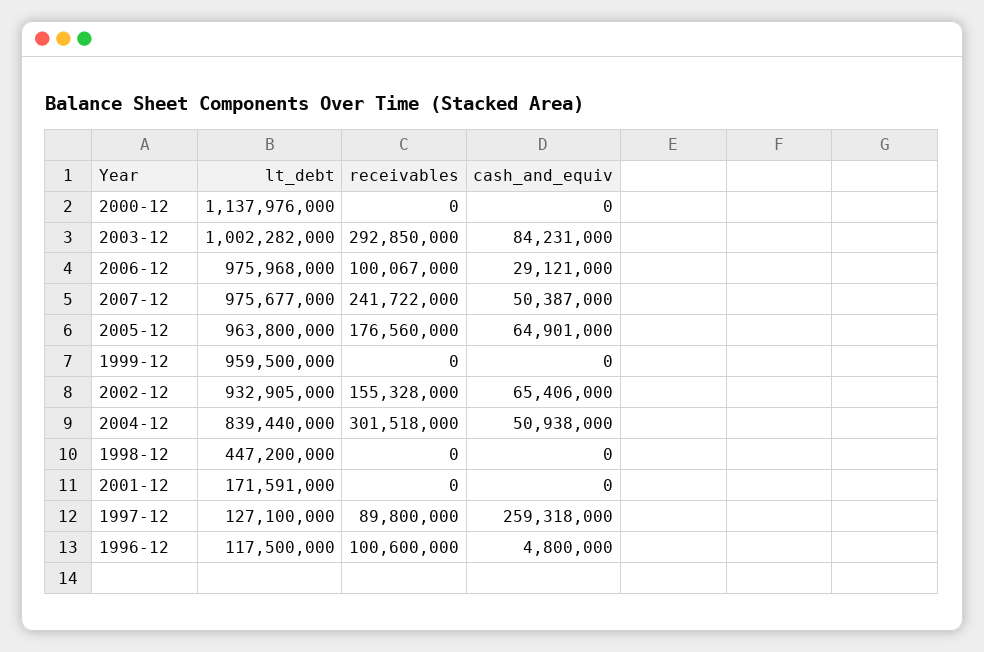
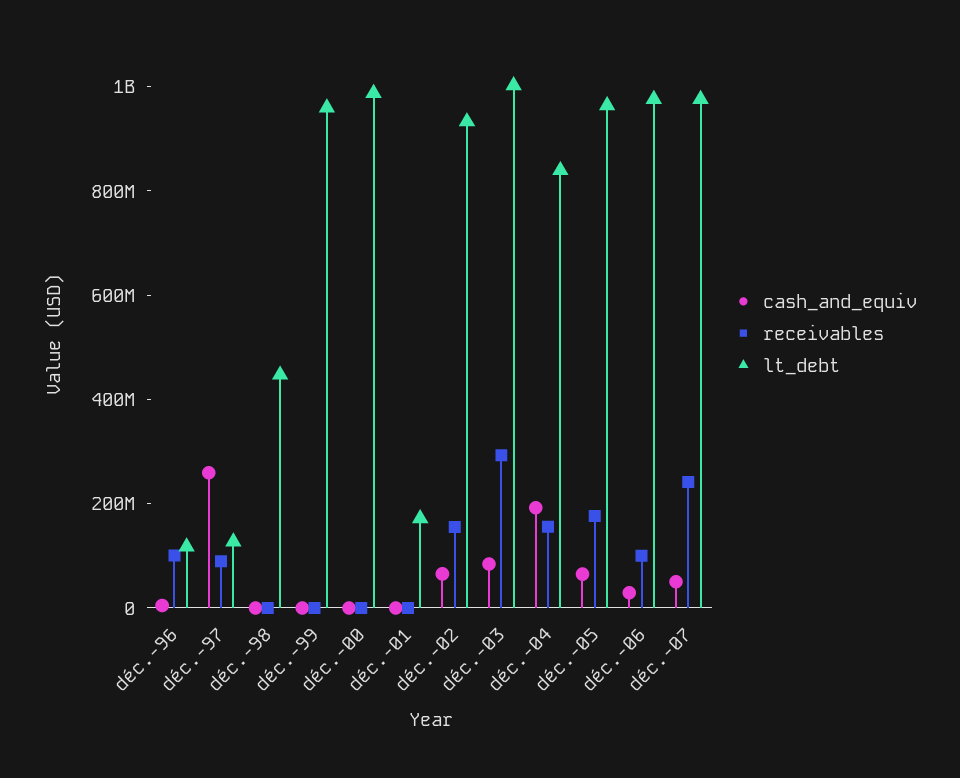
lt_debt, 2000-12: 1137976000 -> 1000000000
receivables, 2004-12: 301518000 -> 150000000
cash_and_equiv, 2004-12: 50938000 -> 200000000

